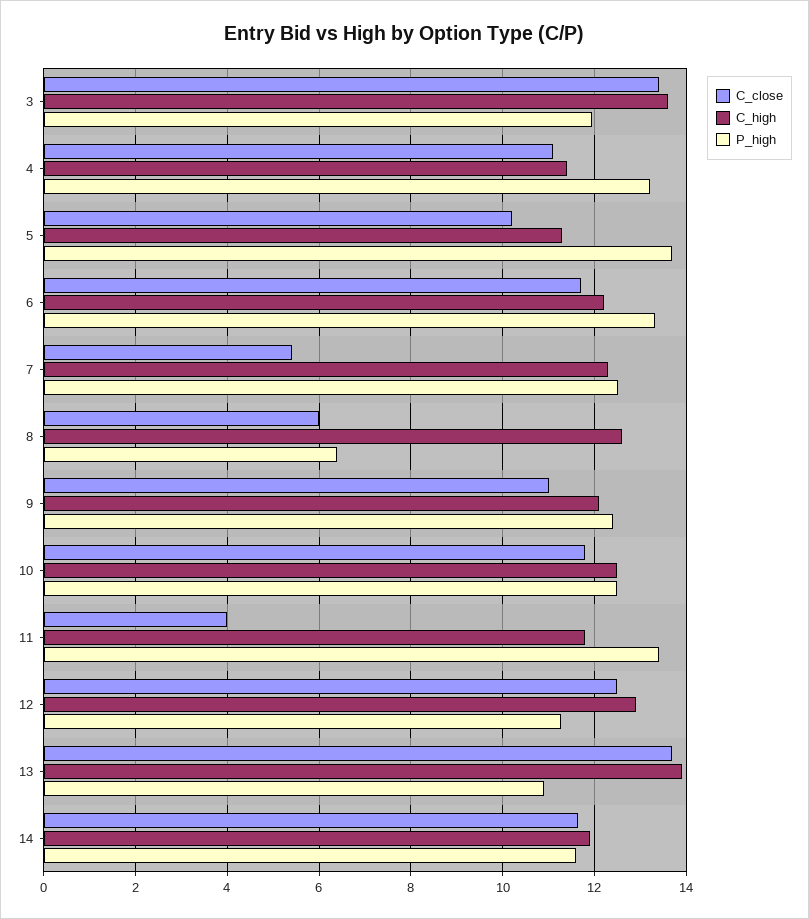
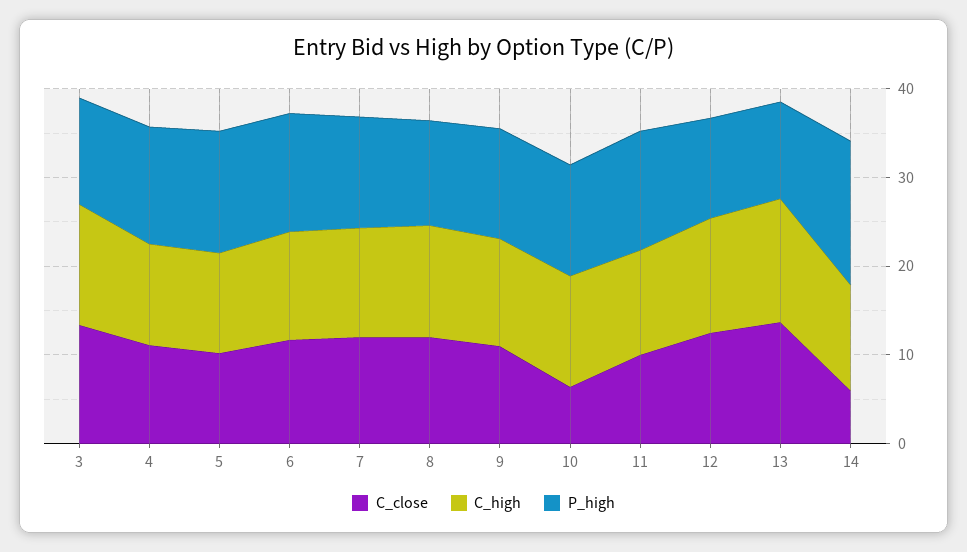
C_close, 7: 5.4 -> 12
C_close, 8: 6 -> 12
P_high, 8: 6.4 -> 12
C_close, 10: 11.8 -> 6
C_close, 11: 4 -> 10
C_close, 14: 11.6 -> 6
P_high, 14: 11.6 -> 16

